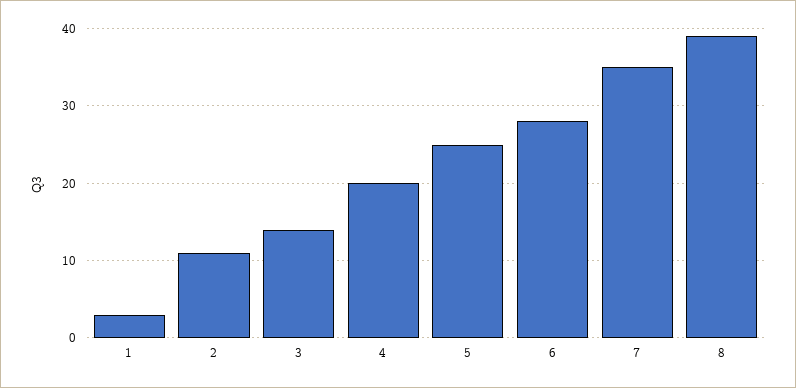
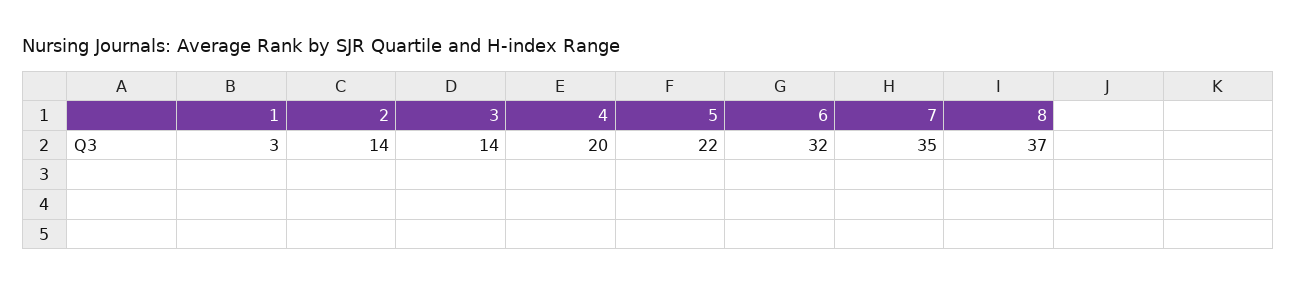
2: 11 -> 14
5: 25 -> 22
6: 28 -> 32
8: 39 -> 37

